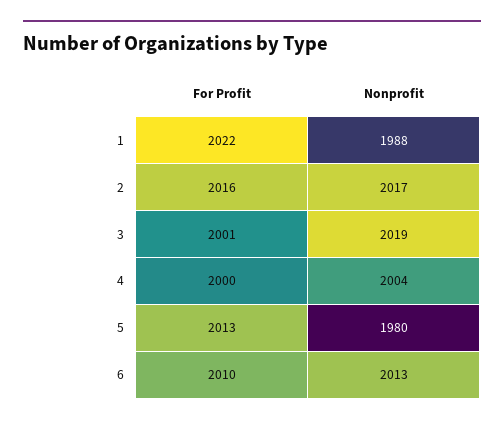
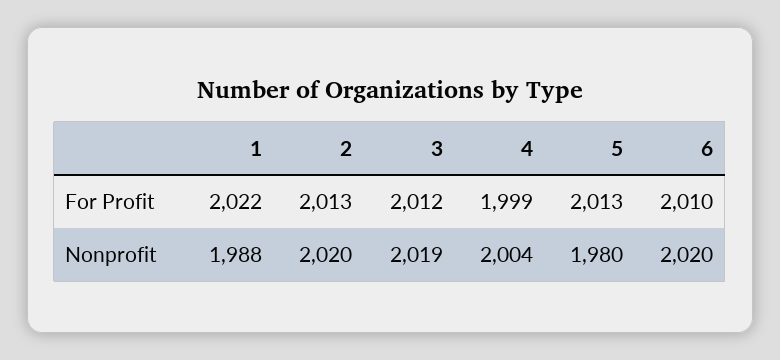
For Profit, 2: 2016 -> 2013
Nonprofit, 2: 2017 -> 2020
For Profit, 3: 2001 -> 2012
For Profit, 4: 2000 -> 1999
Nonprofit, 6: 2013 -> 2020

